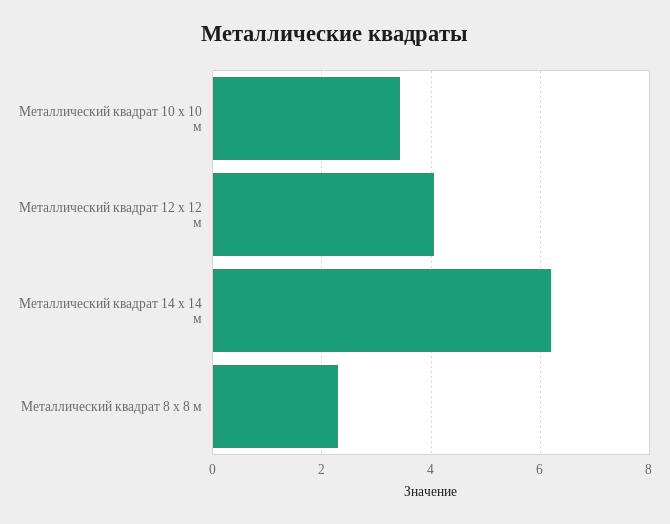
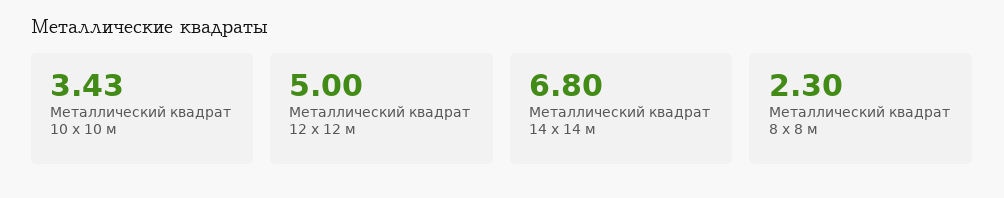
Металлический квадрат 12 x 12 м: 4 -> 5
Металлический квадрат 14 x 14 м: 6.2 -> 6.8

